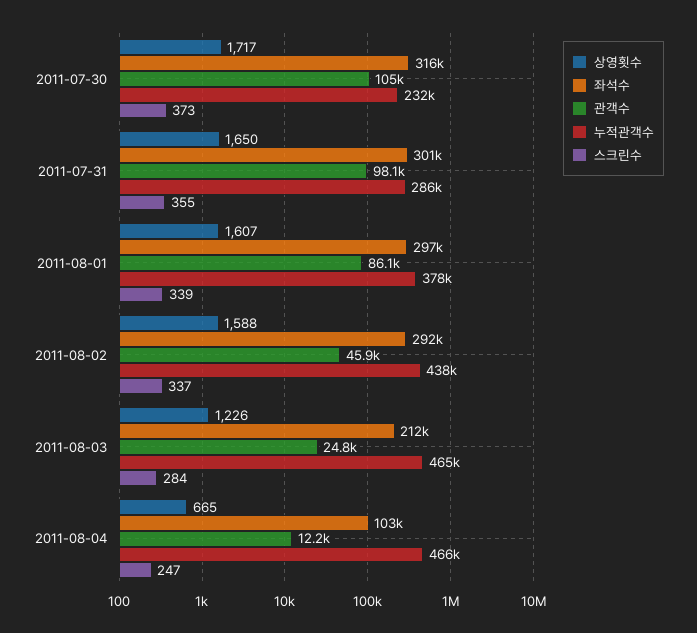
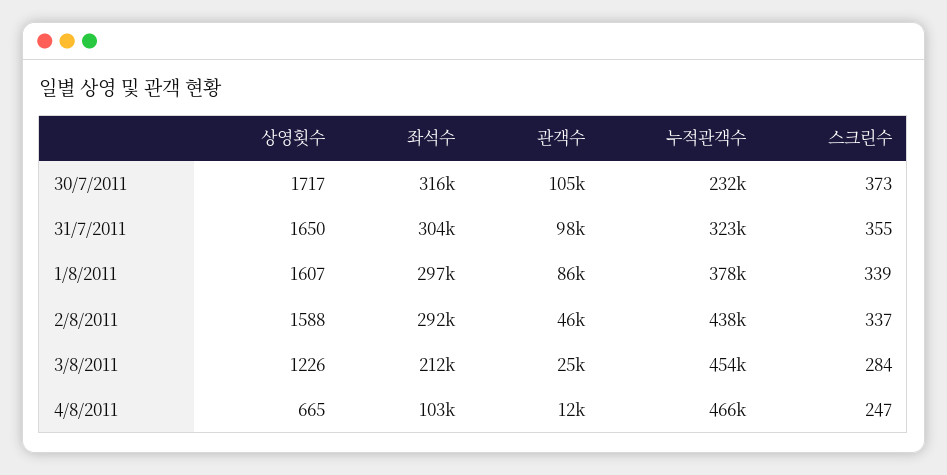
좌석수, 2011-07-31: 301000 -> 304000
누적관객수, 2011-07-31: 286000 -> 323000
누적관객수, 2011-08-03: 465000 -> 454000

